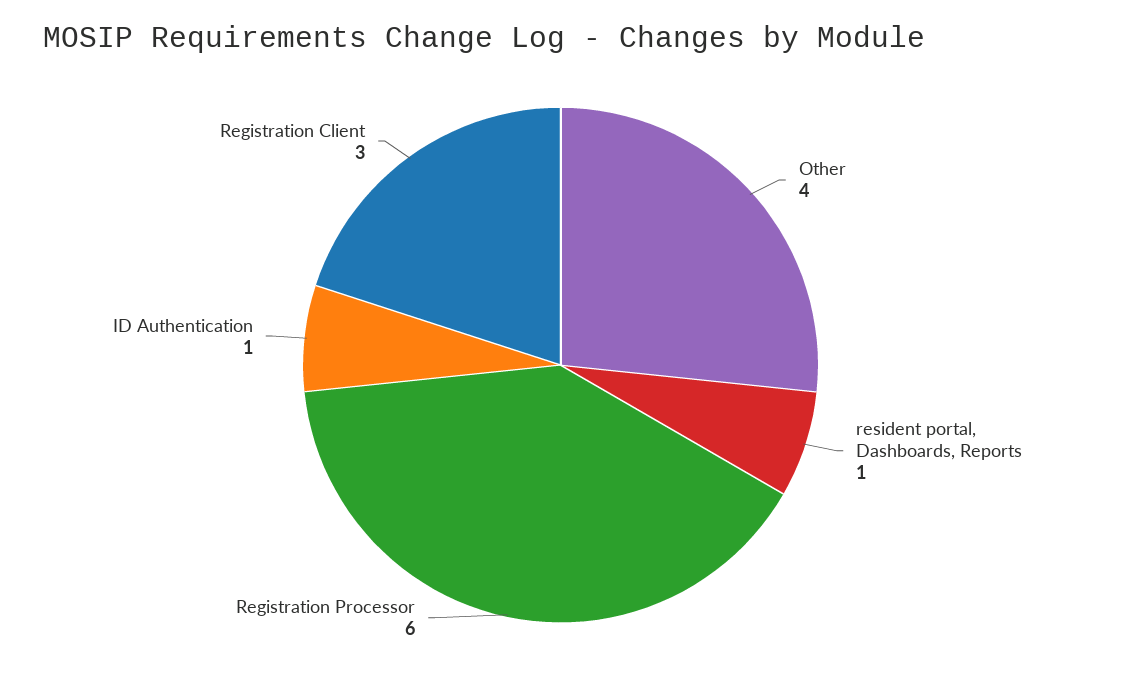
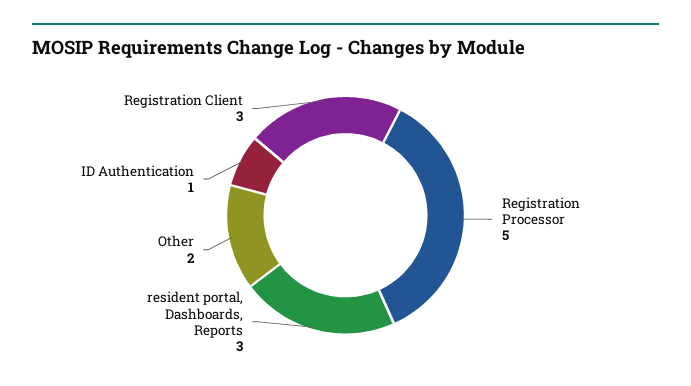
Other: 4 -> 2
resident portal, Dashboards, Reports: 1 -> 3
Registration Processor: 6 -> 5

